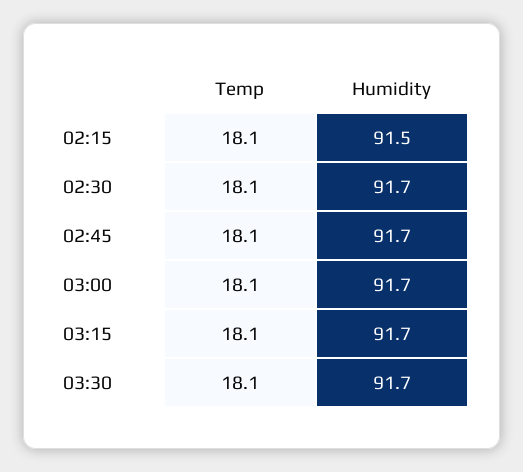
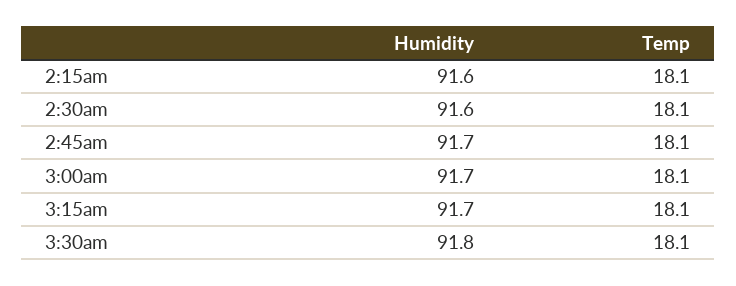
Humidity, 02:15: 91.5 -> 91.6
Humidity, 02:30: 91.7 -> 91.6
Humidity, 03:30: 91.7 -> 91.8

